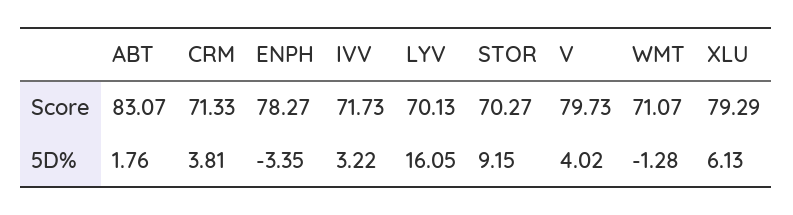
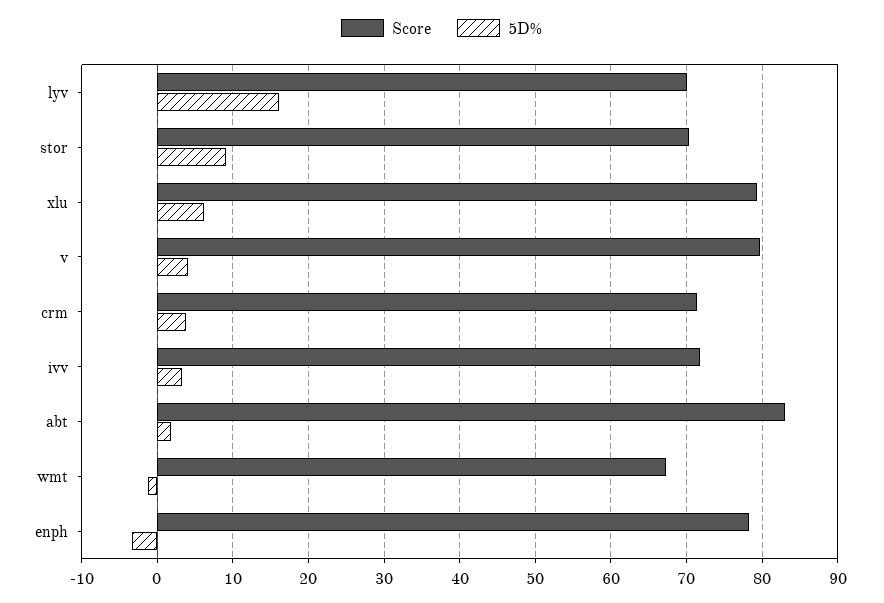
Score, WMT: 71.07 -> 67

